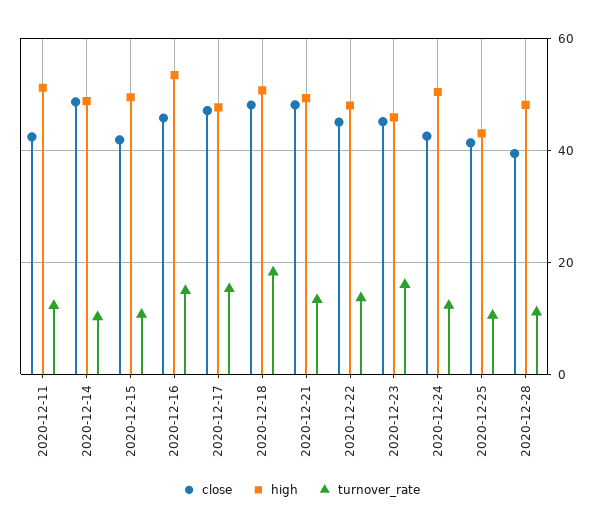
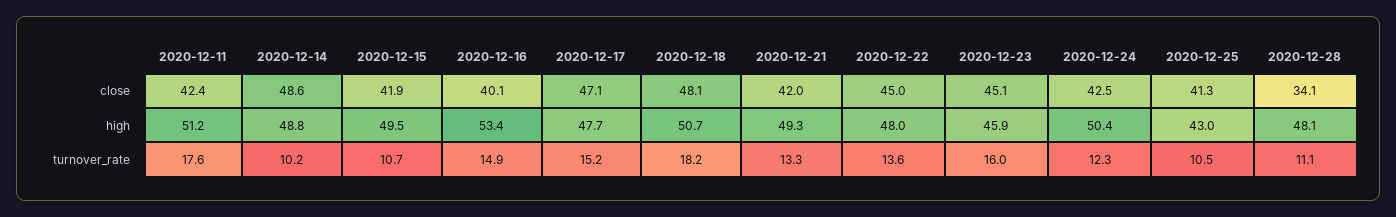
turnover_rate, 2020-12-11: 12 -> 17.6
close, 2020-12-16: 46 -> 40.1
close, 2020-12-21: 48 -> 42
close, 2020-12-28: 40 -> 34.1

